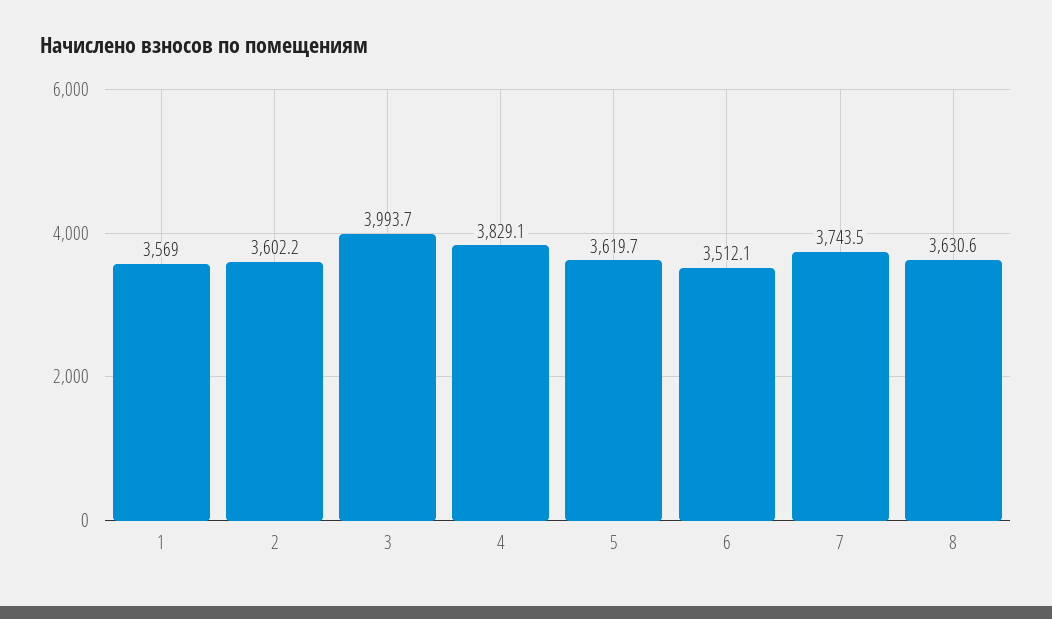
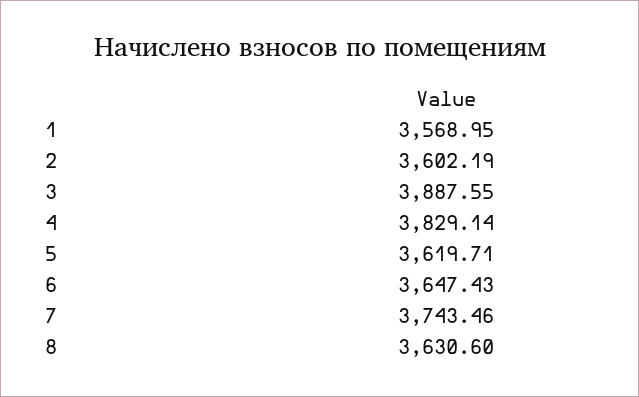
3: 3993.7 -> 3887.55
6: 3512.1 -> 3647.43

